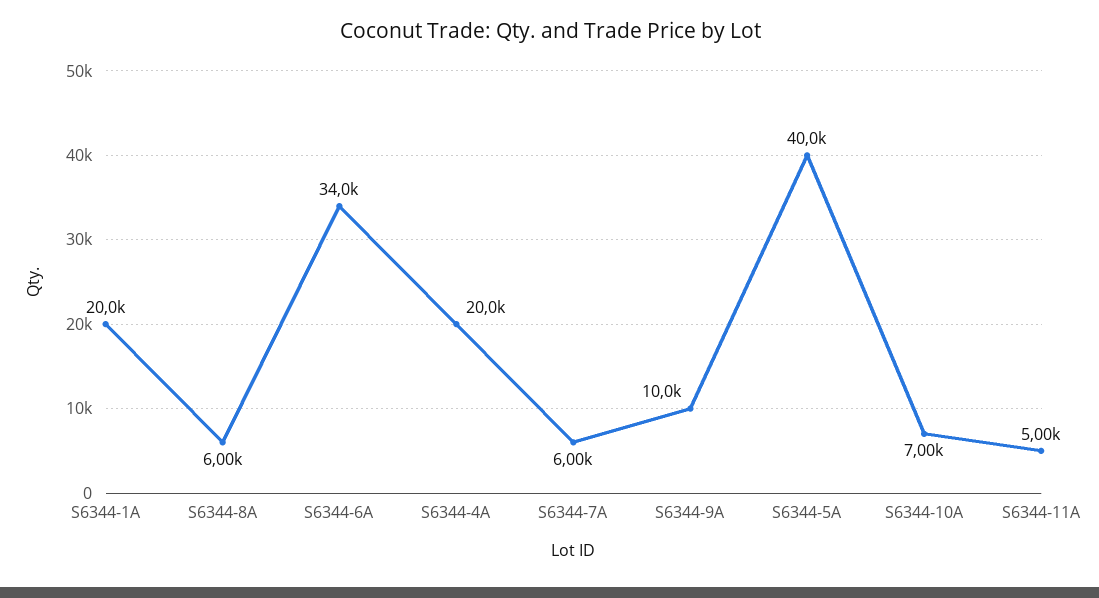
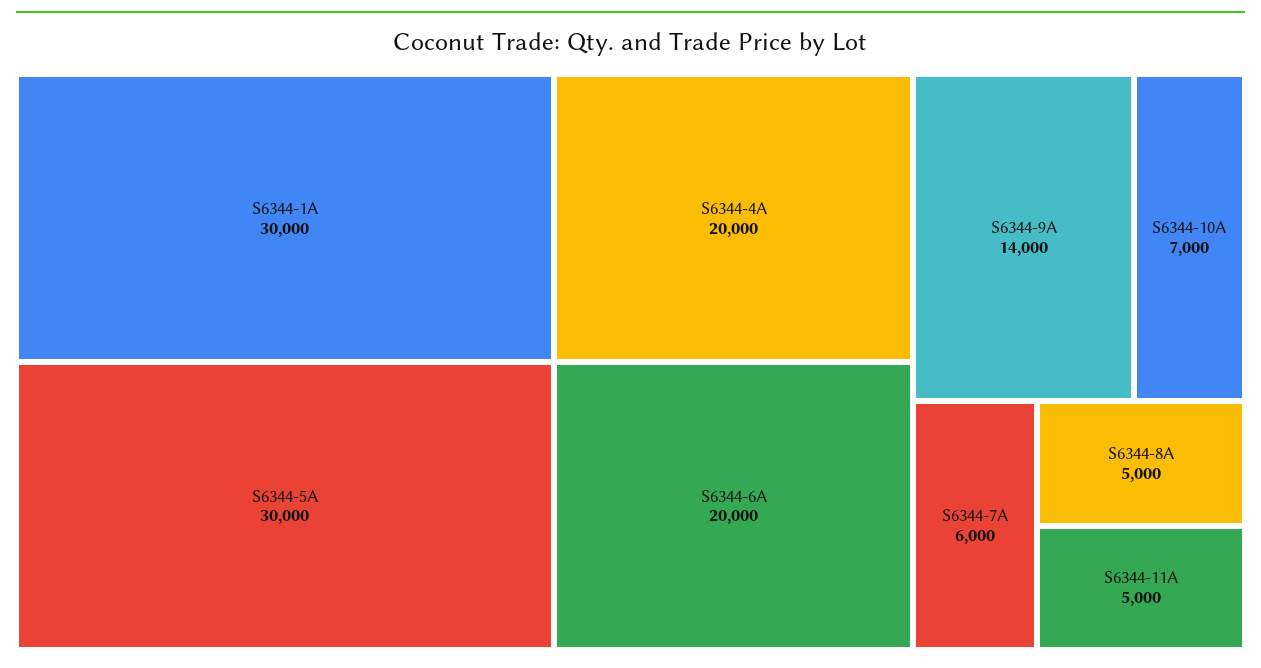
S6344-1A: 20000 -> 30000
S6344-8A: 6000 -> 5000
S6344-6A: 34000 -> 20000
S6344-9A: 10000 -> 14000
S6344-5A: 40000 -> 30000

